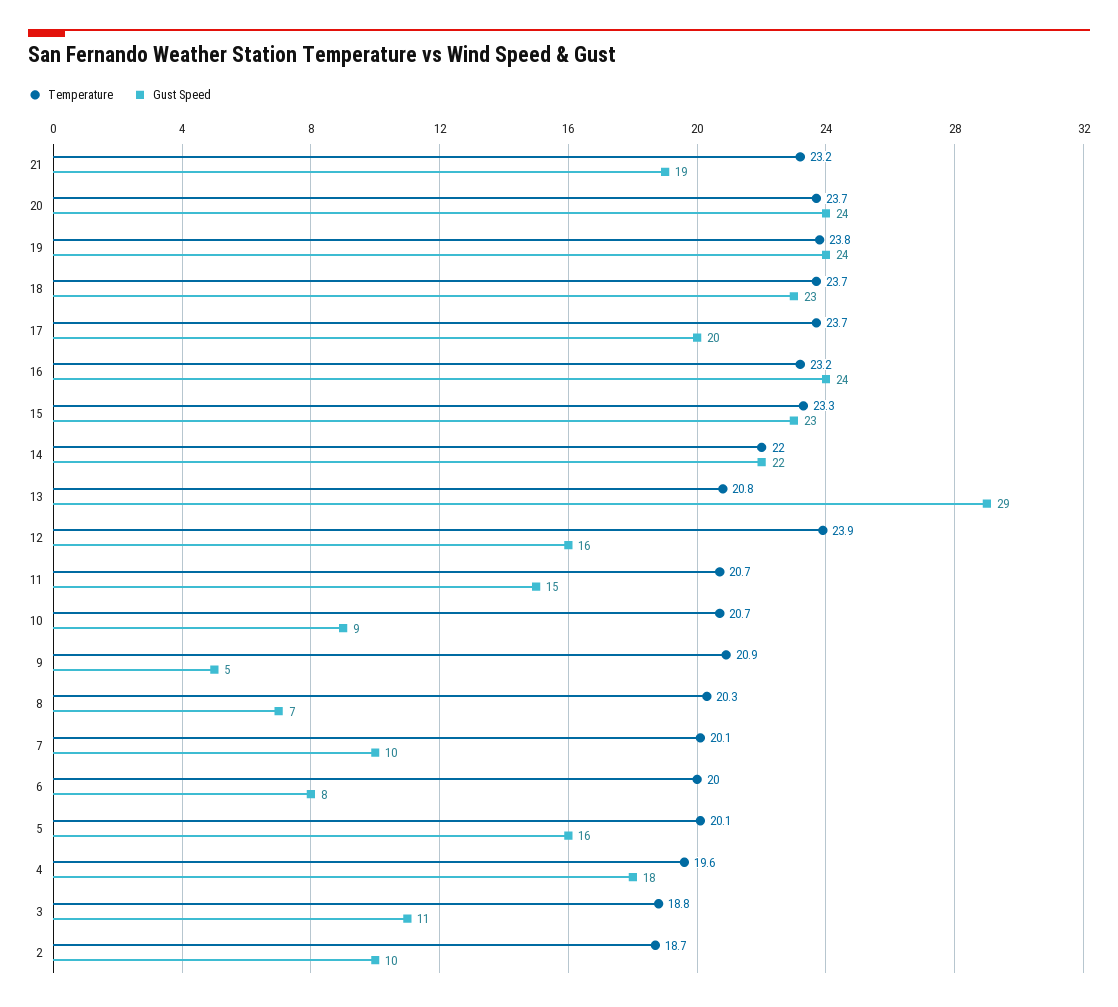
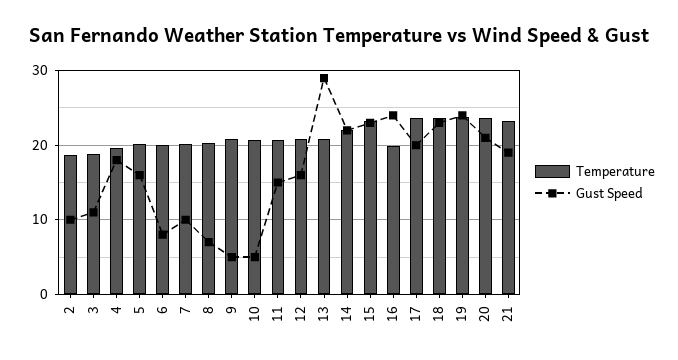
Gust Speed, 20: 24 -> 21
Temperature, 16: 23.2 -> 20
Temperature, 12: 23.9 -> 21
Gust Speed, 10: 9 -> 5

